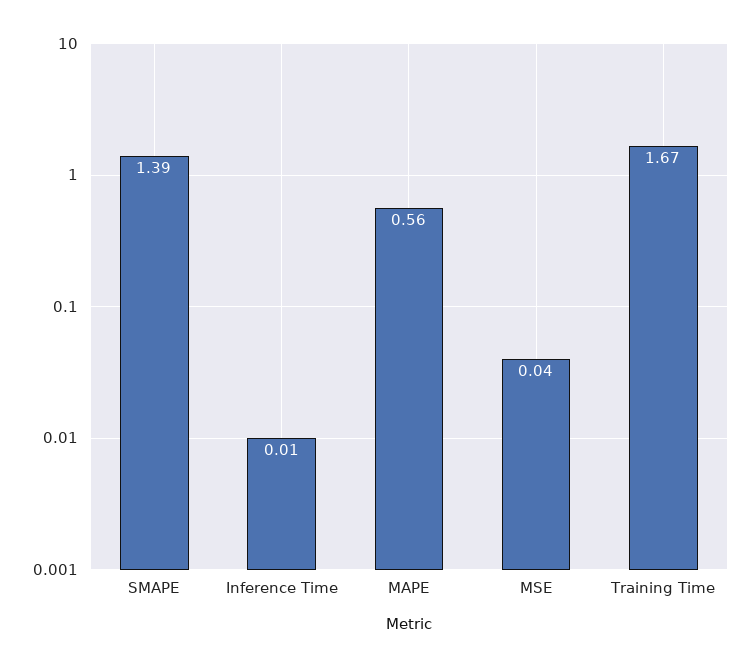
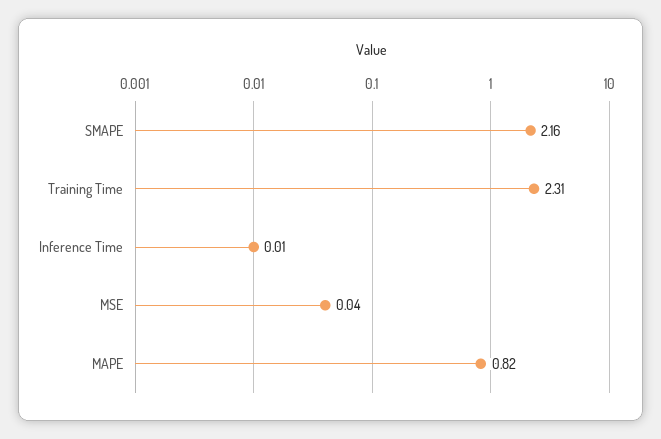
SMAPE: 1.39 -> 2.16
MAPE: 0.56 -> 0.82
Training Time: 1.67 -> 2.31

